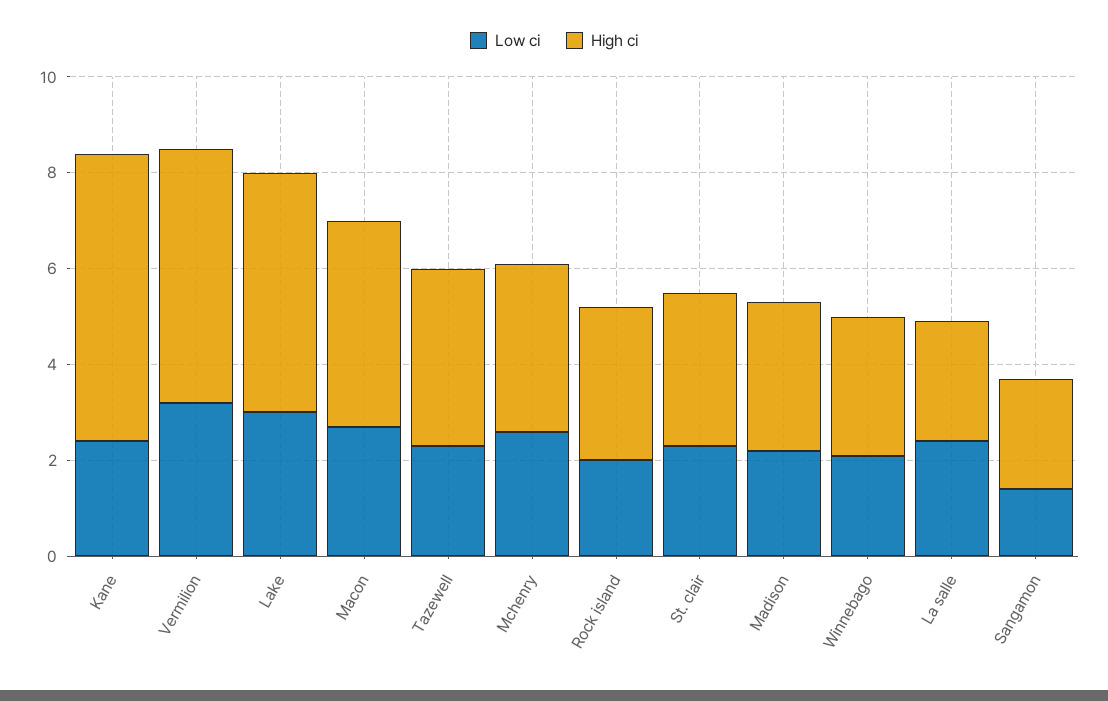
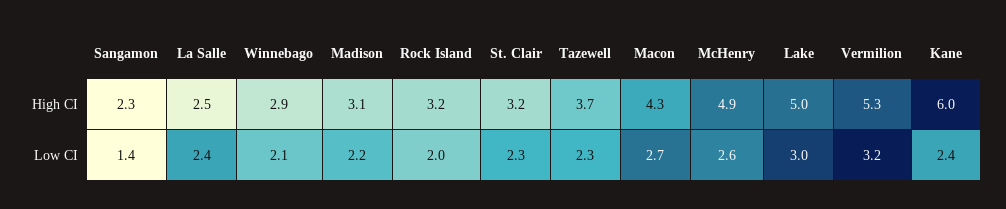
High ci, Mchenry: 3.5 -> 4.9

